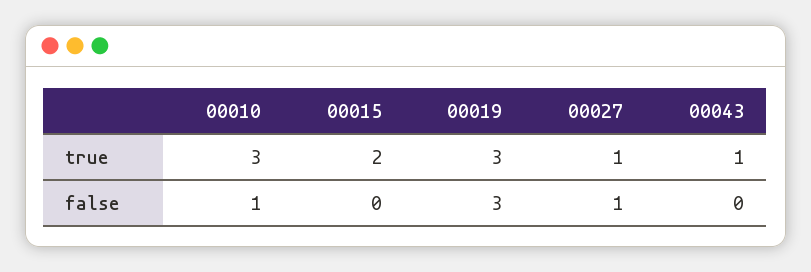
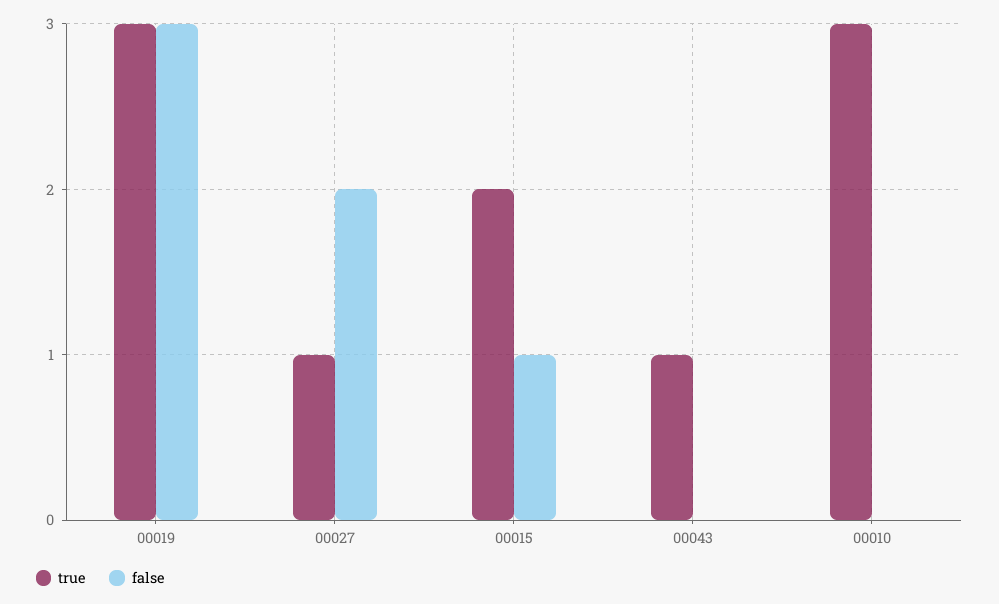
false, 00010: 1 -> 0
false, 00015: 0 -> 1
false, 00027: 1 -> 2

